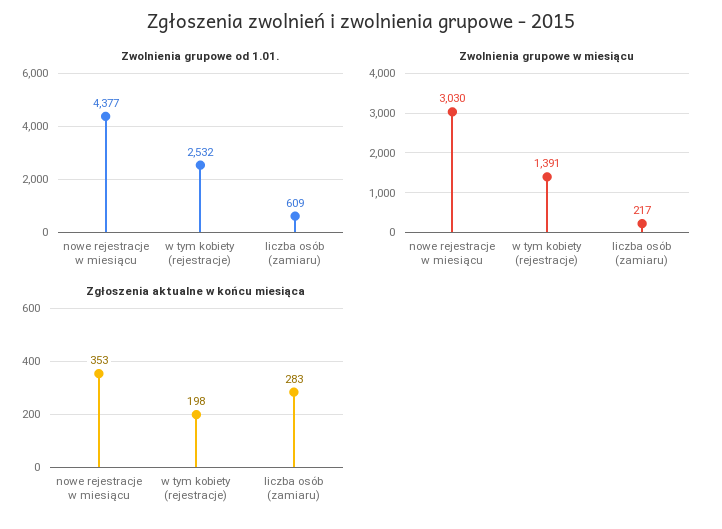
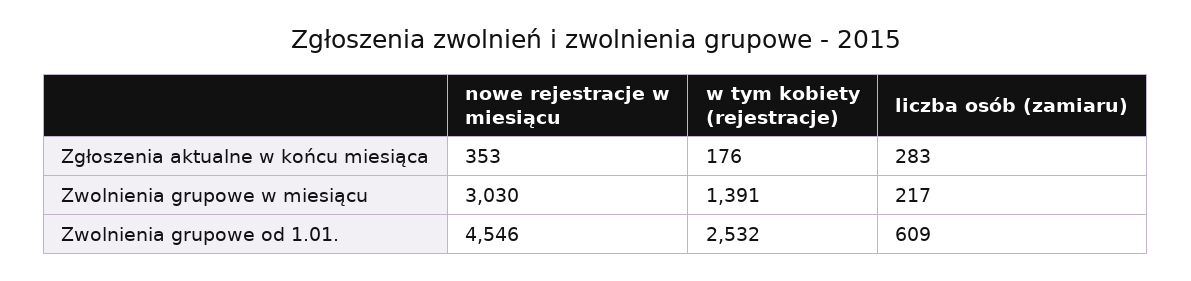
Zwolnienia grupowe od 1.01., nowe rejestracje w miesiącu: 4377 -> 4546
Zgłoszenia aktualne w końcu miesiąca, w tym kobiety (rejestracje): 198 -> 176

